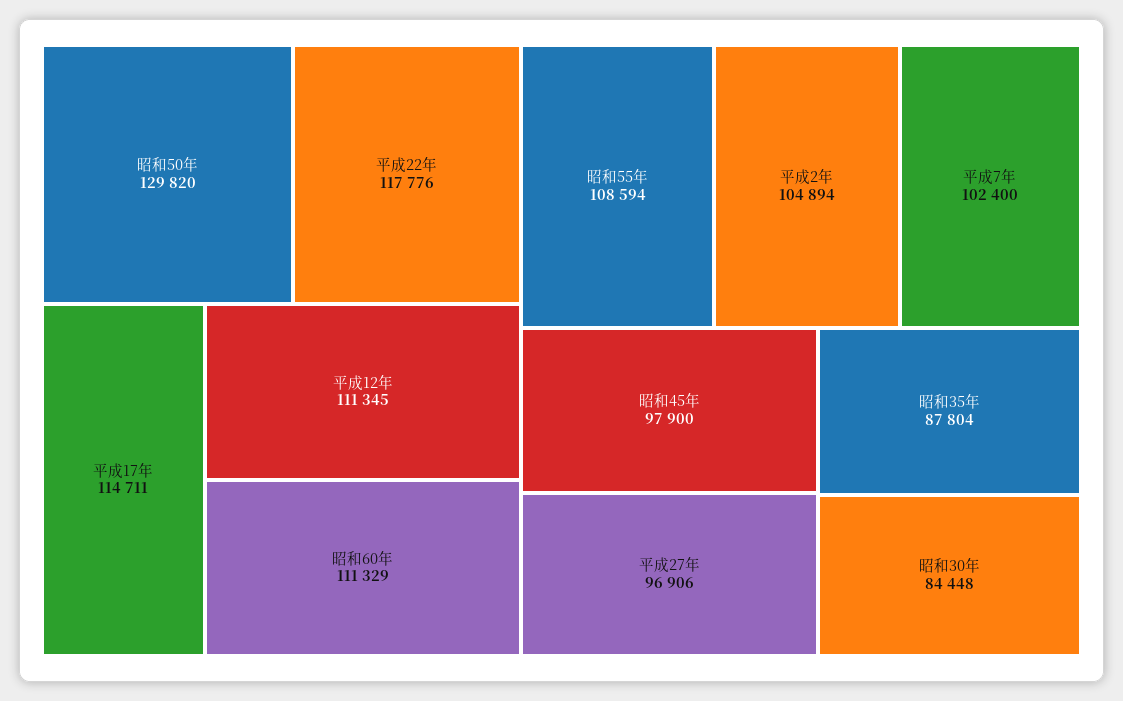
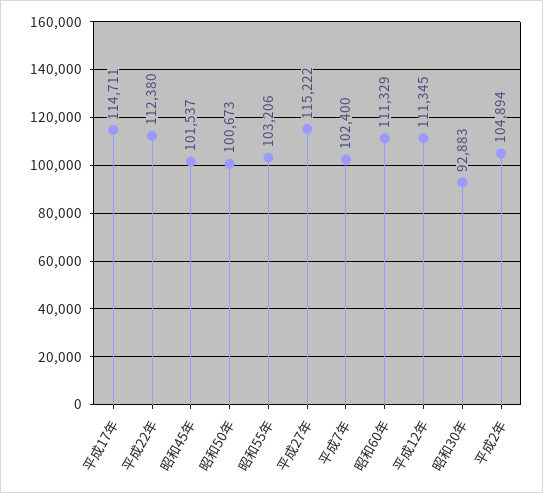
昭和50年: 129820 -> 100673
平成22年: 117776 -> 112380
昭和55年: 108594 -> 103206
昭和45年: 97900 -> 101537
平成27年: 96906 -> 115222
昭和35年: 87804 -> none
昭和30年: 84448 -> 92883

